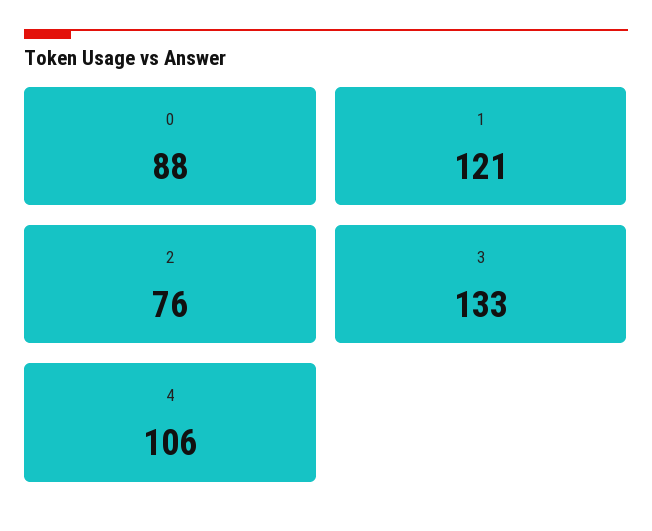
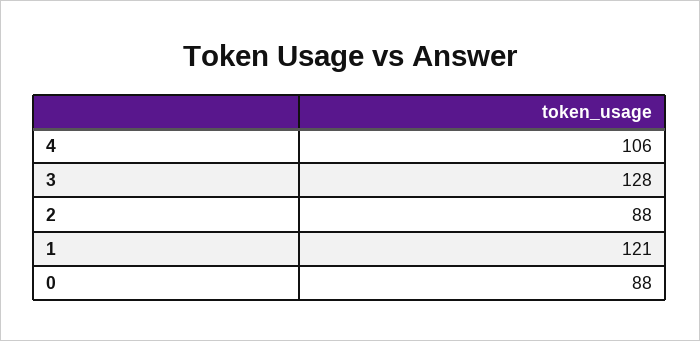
2: 76 -> 88
3: 133 -> 128

